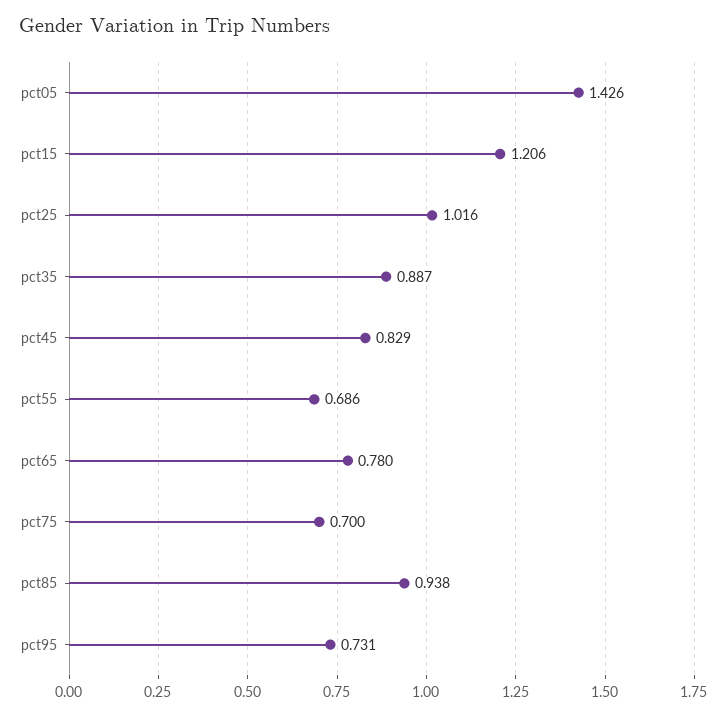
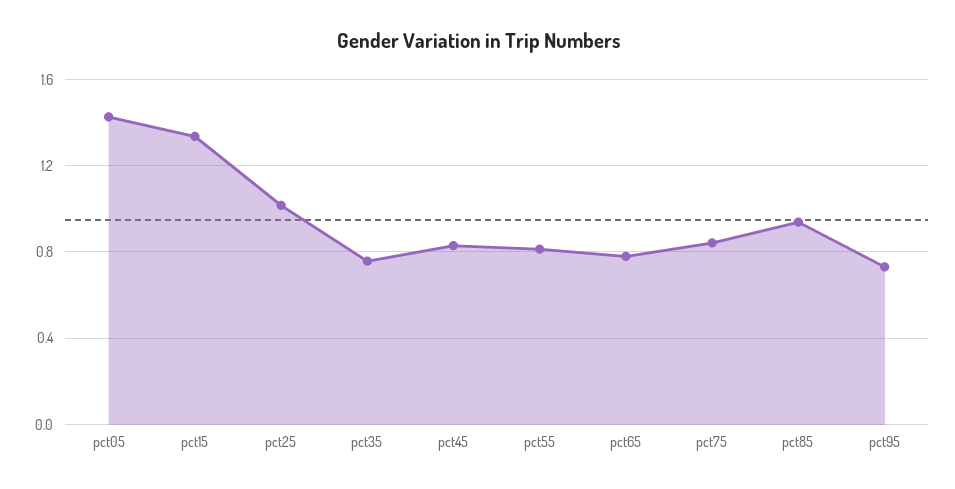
pct15: 1.206 -> 1.35
pct35: 0.887 -> 0.75
pct55: 0.686 -> 0.8
pct75: 0.7 -> 0.85

